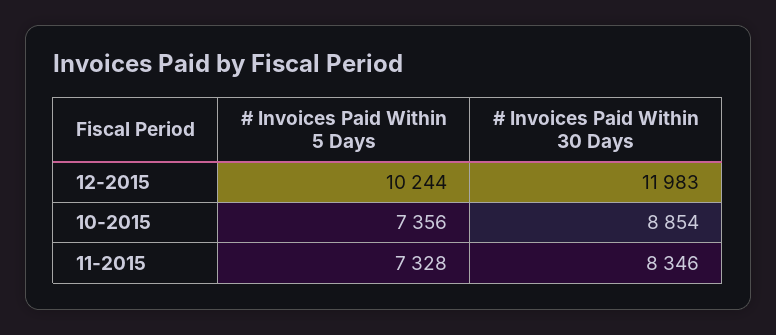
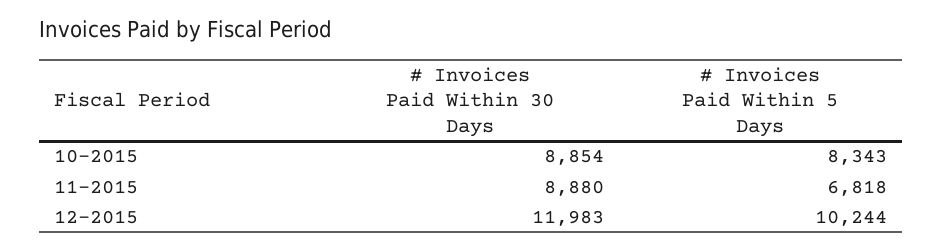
# Invoices Paid Within 5 Days, 10-2015: 7356 -> 8343
# Invoices Paid Within 5 Days, 11-2015: 7328 -> 6818
# Invoices Paid Within 30 Days, 11-2015: 8346 -> 8880

